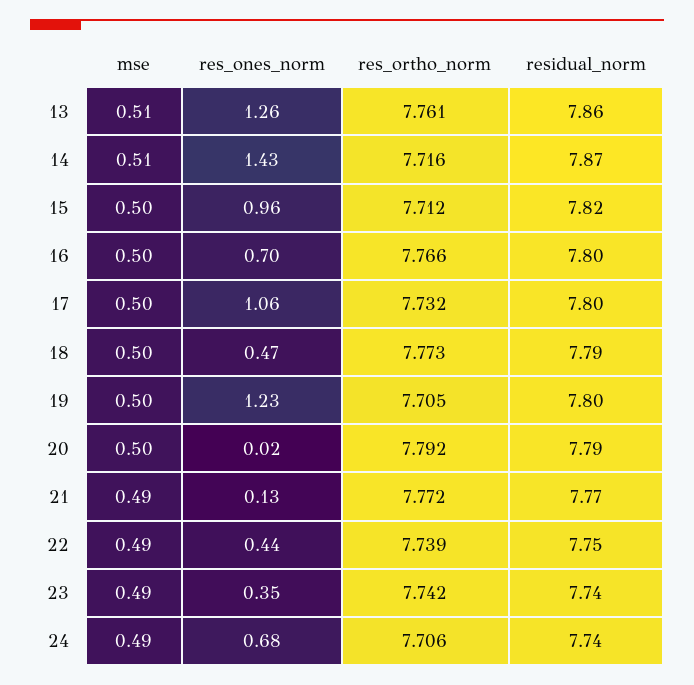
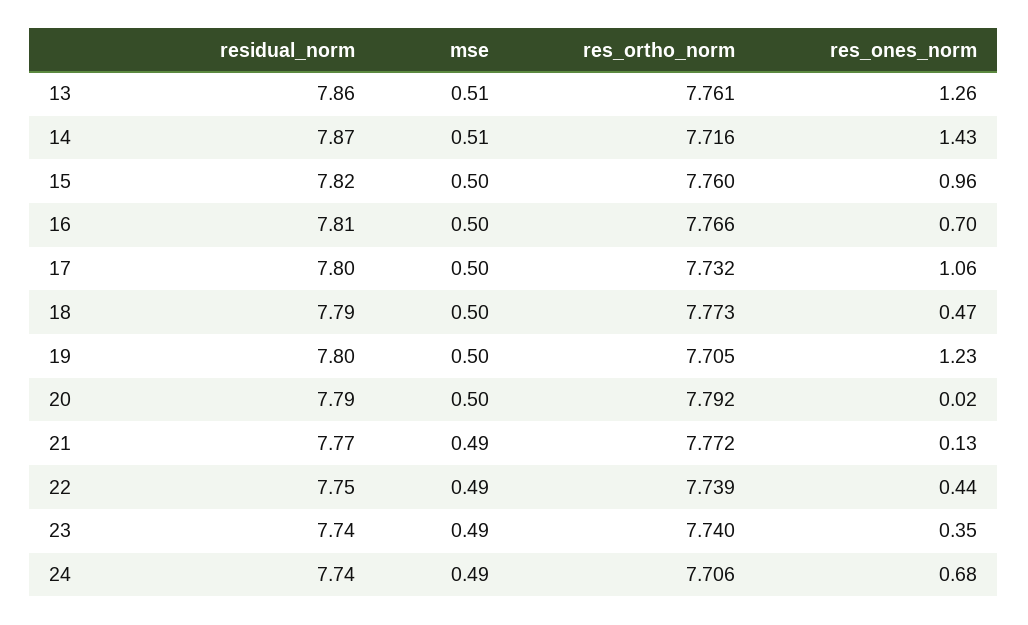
res_ortho_norm, 15: 7.712 -> 7.76
residual_norm, 16: 7.8 -> 7.81
res_ortho_norm, 23: 7.742 -> 7.74

